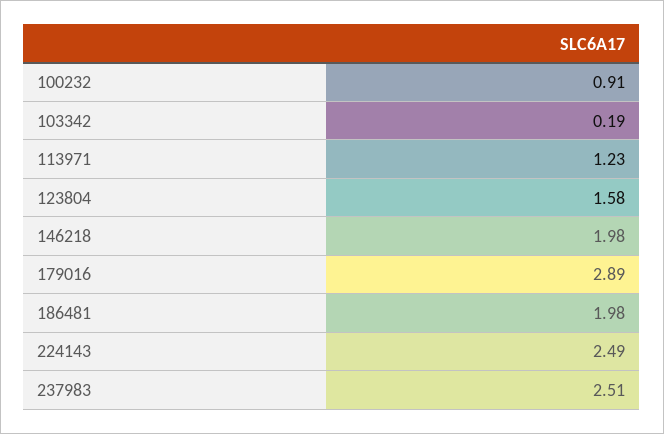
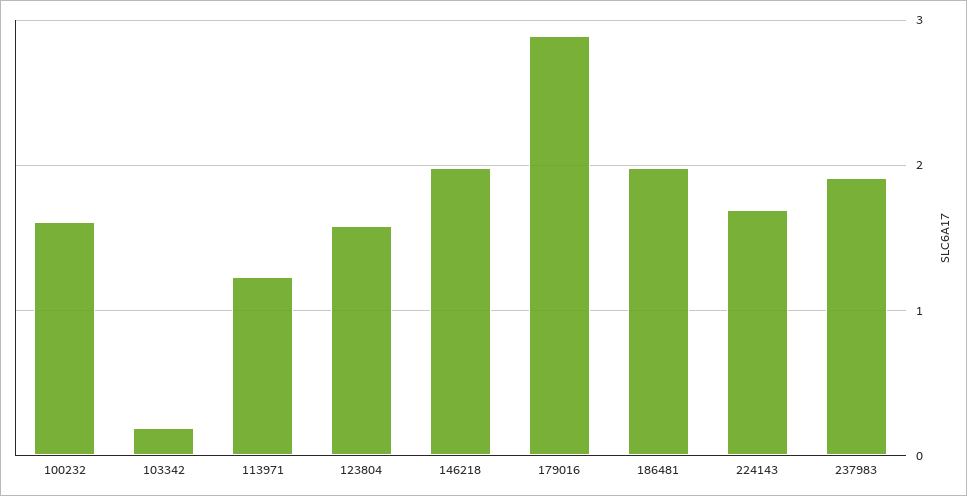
100232: 0.91 -> 1.6
224143: 2.49 -> 1.7
237983: 2.51 -> 1.9

